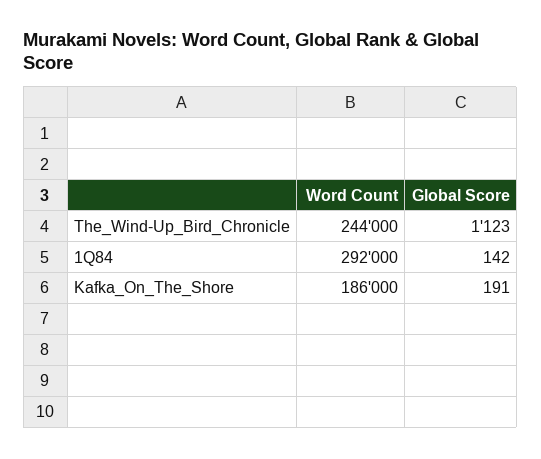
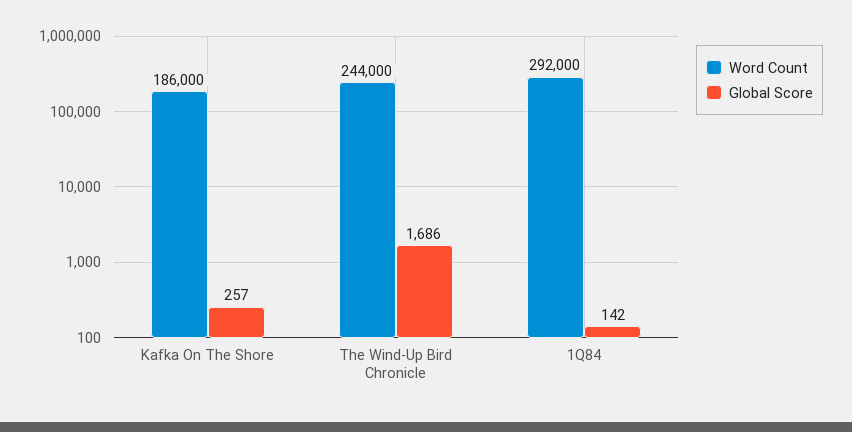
Global Score, The_Wind-Up_Bird_Chronicle: 1123 -> 1686
Global Score, Kafka_On_The_Shore: 191 -> 257

